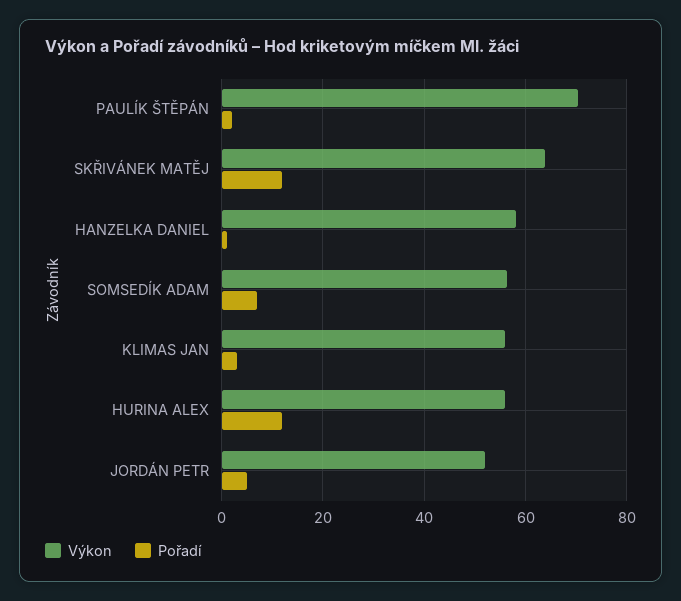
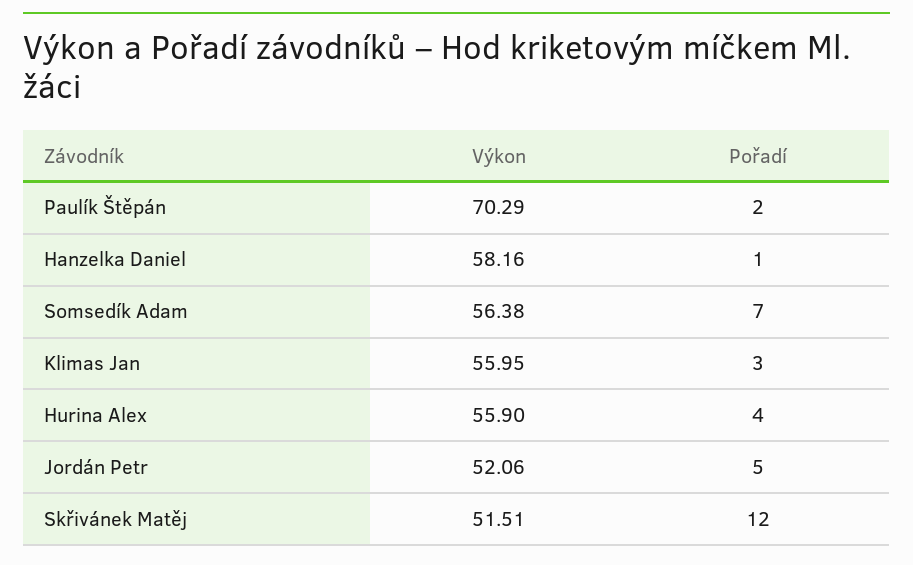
Výkon, SKŘIVÁNEK MATĚJ: 64 -> 51.51
Pořadí, HURINA ALEX: 12 -> 4

